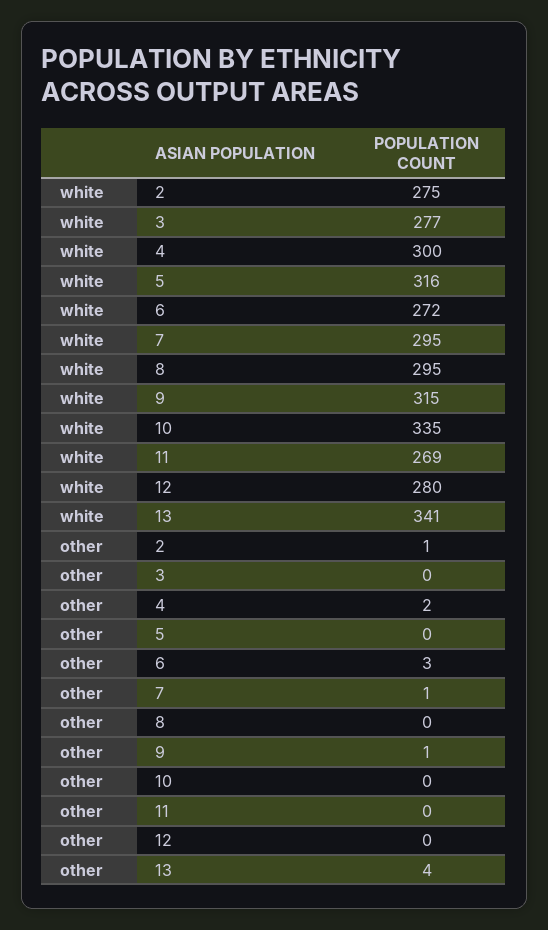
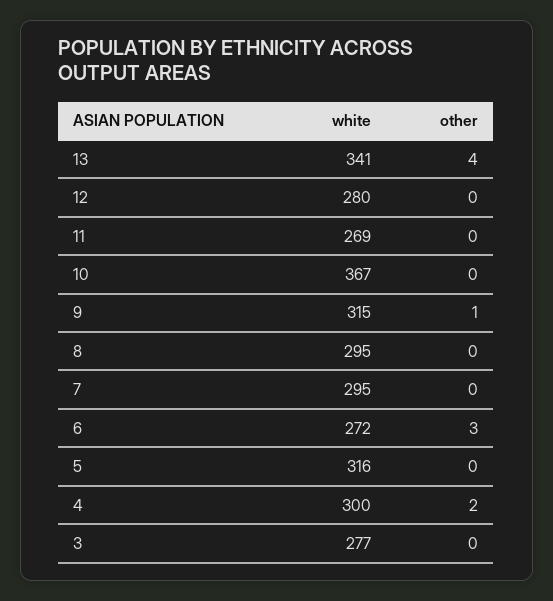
white, 2: 275 -> none
white, 10: 335 -> 367
other, 2: 1 -> none
other, 7: 1 -> 0

